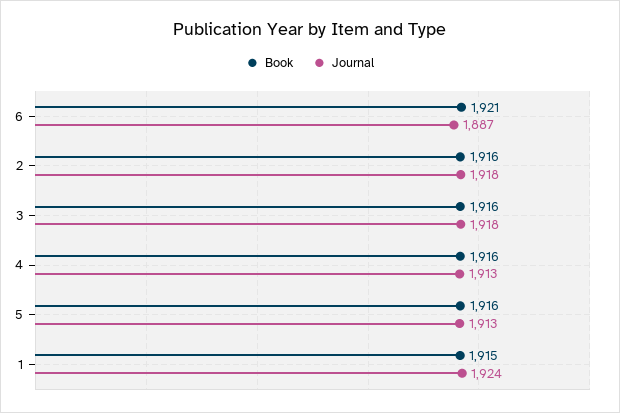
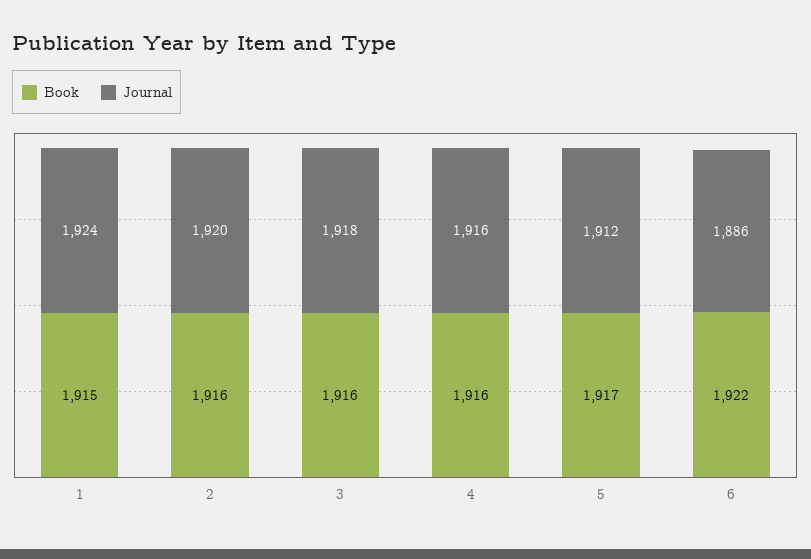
Book, 6: 1921 -> 1922
Journal, 6: 1887 -> 1886
Journal, 2: 1918 -> 1920
Journal, 4: 1913 -> 1916
Book, 5: 1916 -> 1917
Journal, 5: 1913 -> 1912

